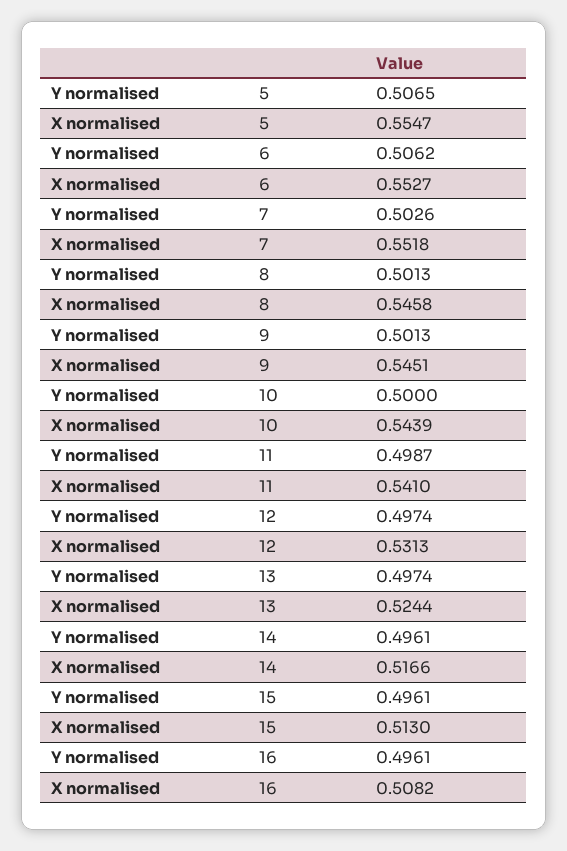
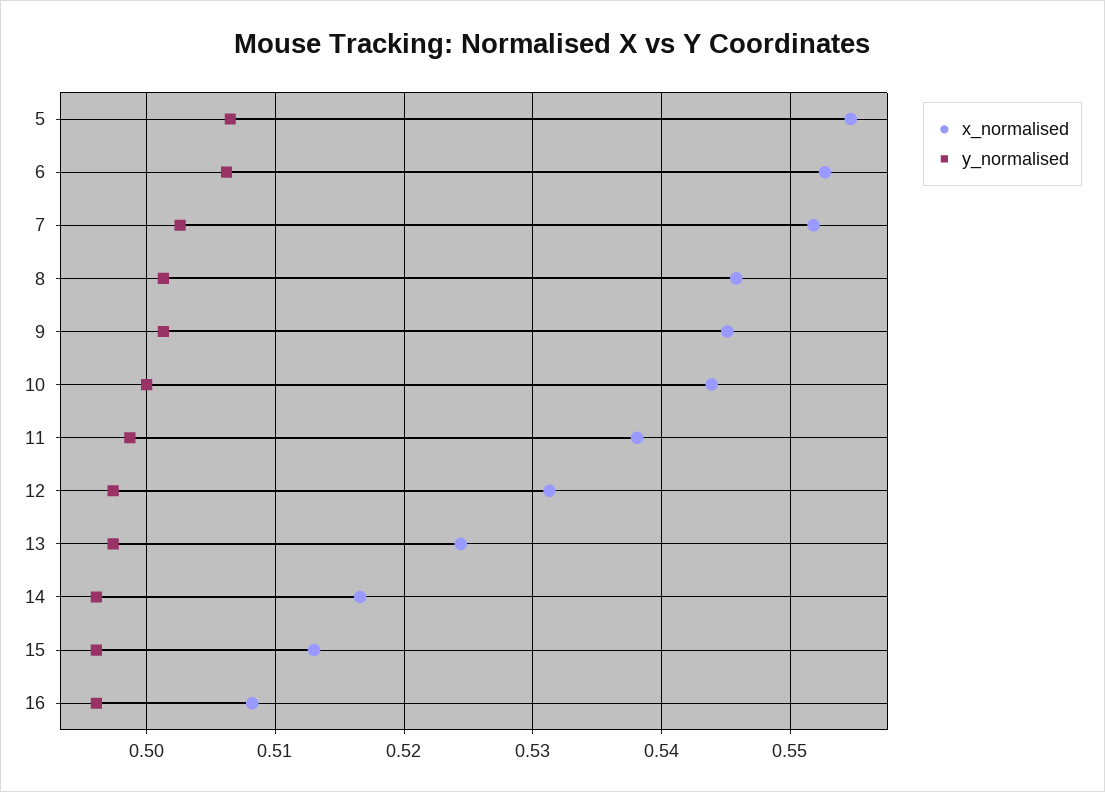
X normalised, 11: 0.541 -> 0.538

